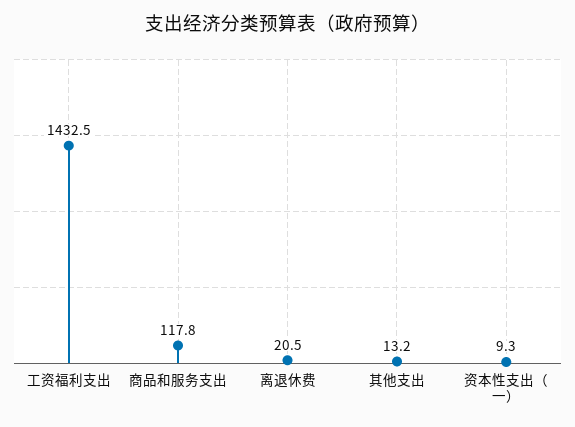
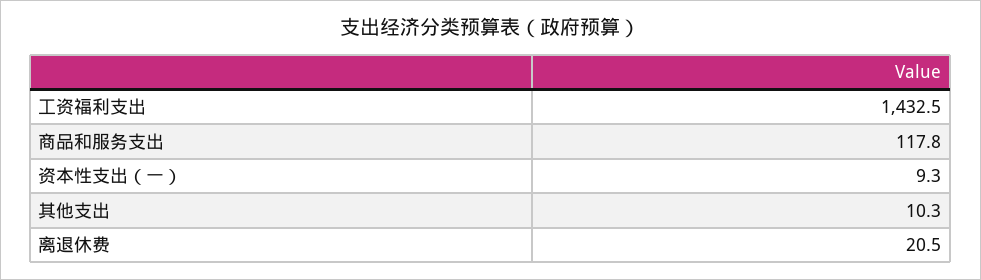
其他支出: 13.2 -> 10.3

